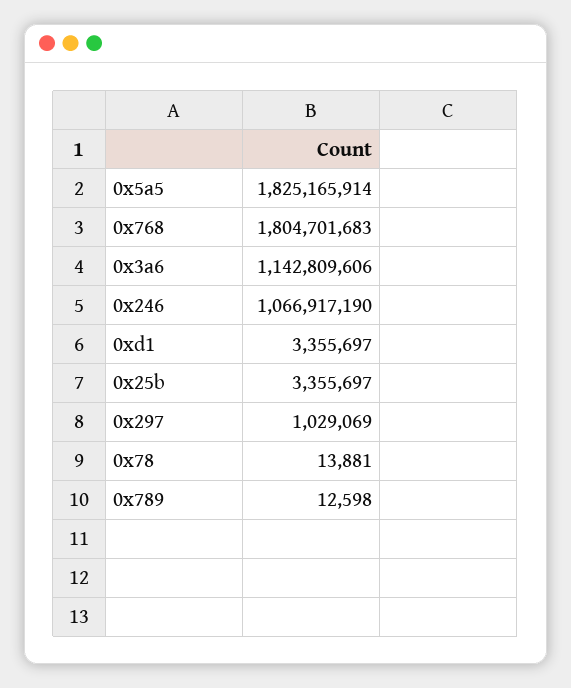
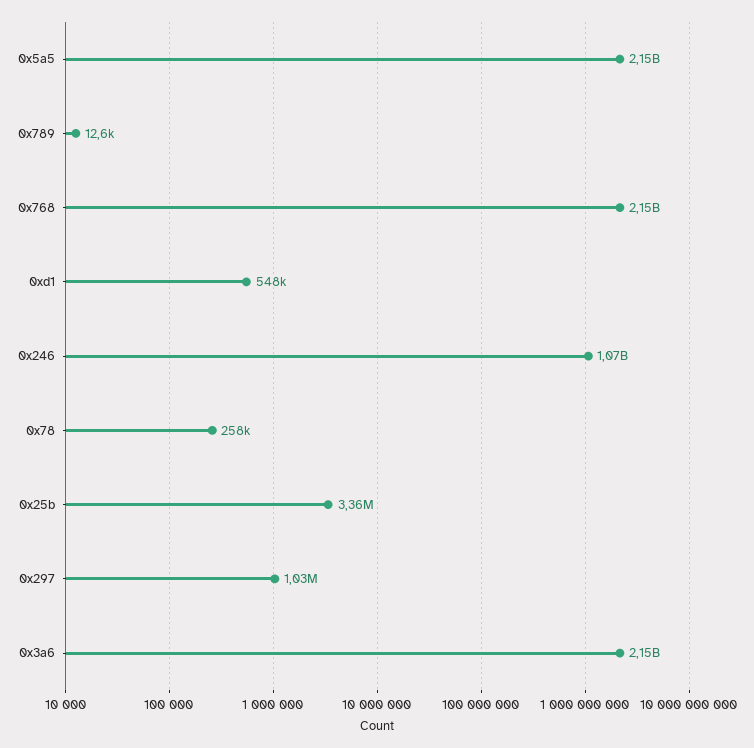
0x5a5: 1825165914 -> 2150000000
0x768: 1804701683 -> 2150000000
0x3a6: 1142809606 -> 2150000000
0xd1: 3355697 -> 548000
0x78: 13881 -> 258000

